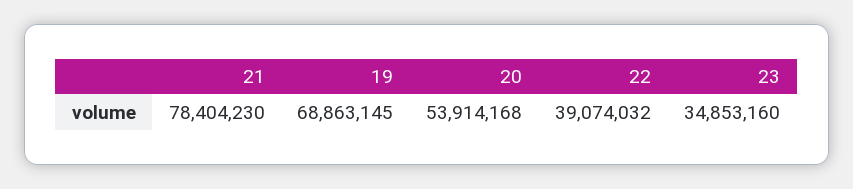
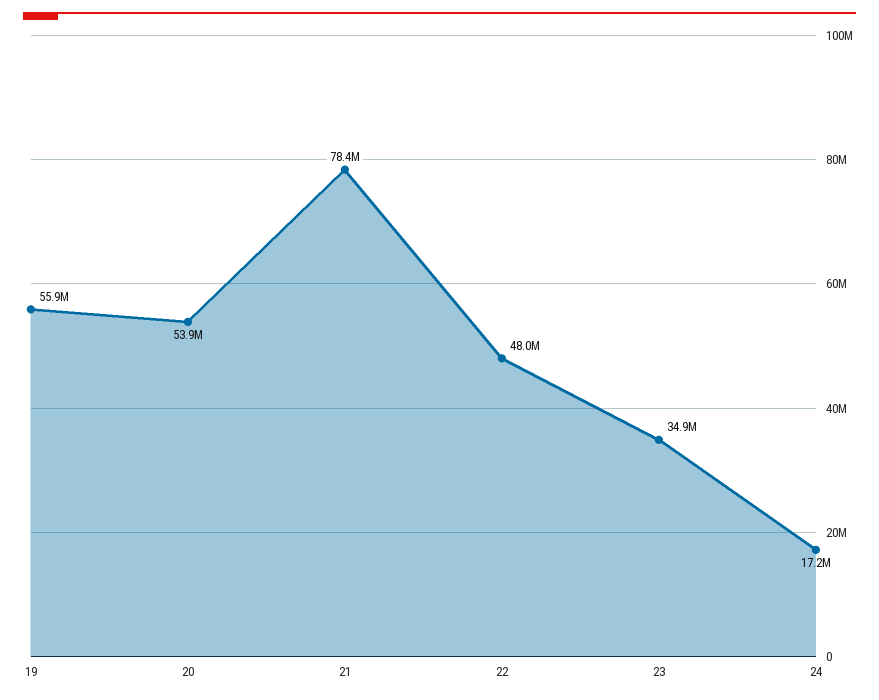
19: 68863145 -> 55900000
22: 39074032 -> 48000000
24: none -> 17200000

